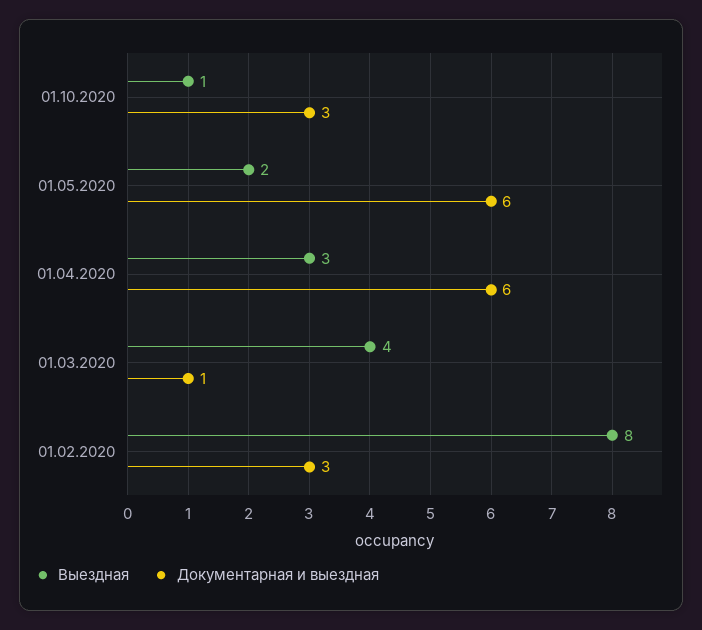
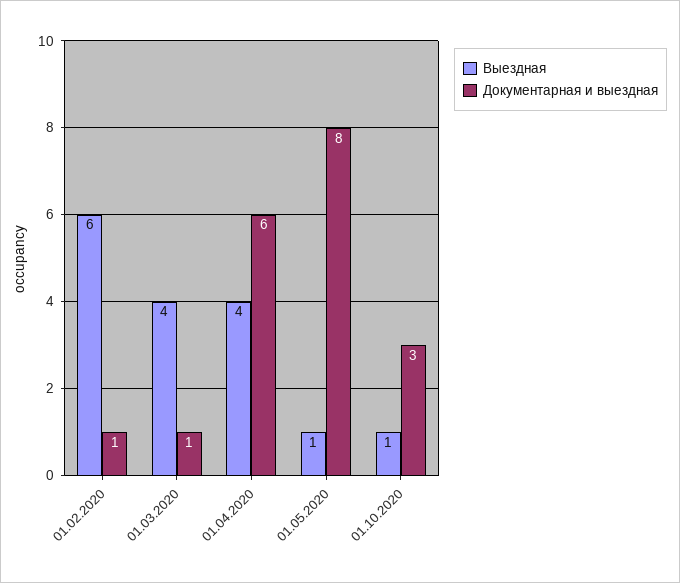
Выездная, 01.05.2020: 2 -> 1
Документарная и выездная, 01.05.2020: 6 -> 8
Выездная, 01.04.2020: 3 -> 4
Выездная, 01.02.2020: 8 -> 6
Документарная и выездная, 01.02.2020: 3 -> 1

